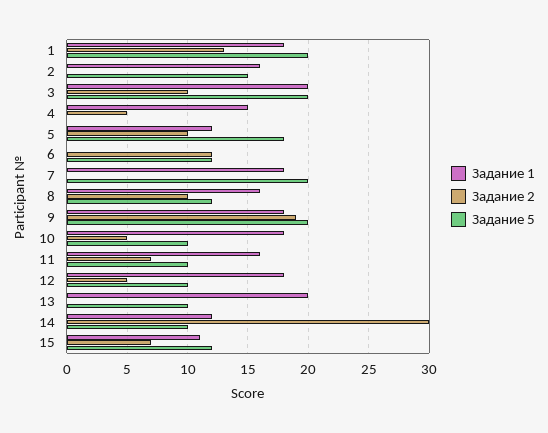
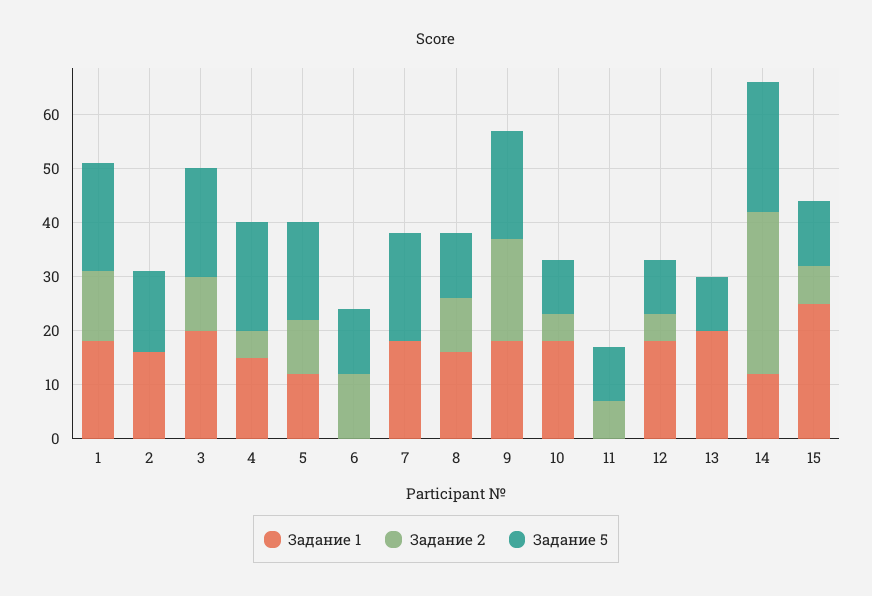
Задание 5, 4: 0 -> 20
Задание 1, 11: 16 -> 0
Задание 5, 14: 10 -> 25
Задание 1, 15: 11 -> 25

